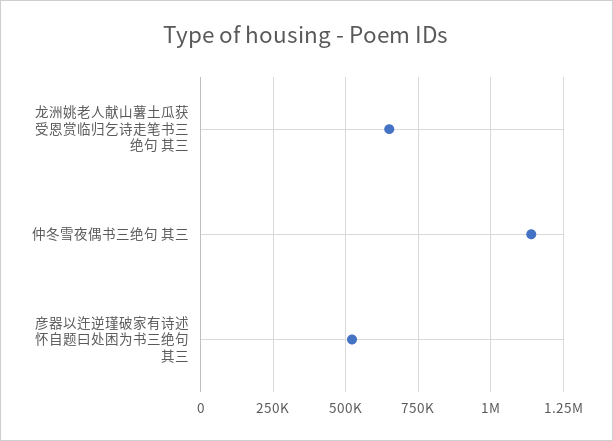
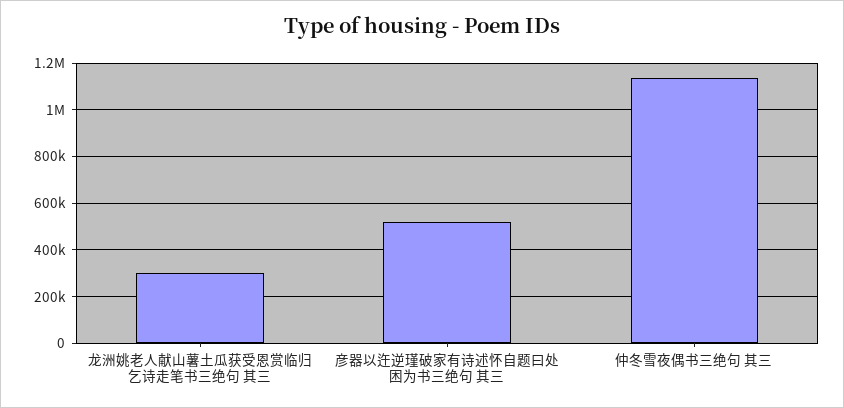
龙洲姚老人献山薯土瓜获受恩赏临归乞诗走笔书三绝句 其三: 650000 -> 300000

